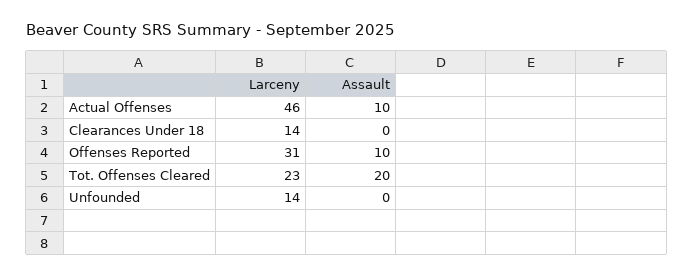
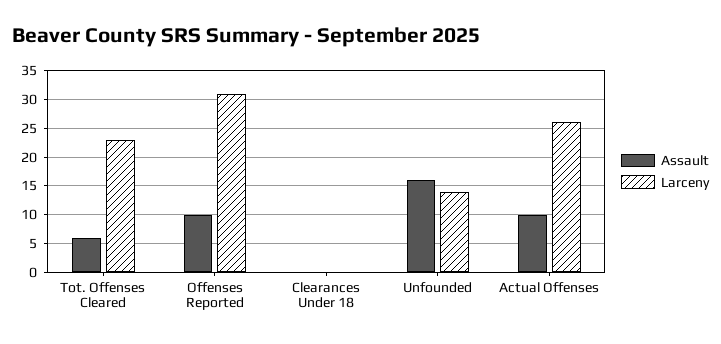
Larceny, Actual Offenses: 46 -> 25
Larceny, Clearances Under 18: 14 -> 0
Assault, Tot. Offenses Cleared: 20 -> 5
Assault, Unfounded: 0 -> 15

